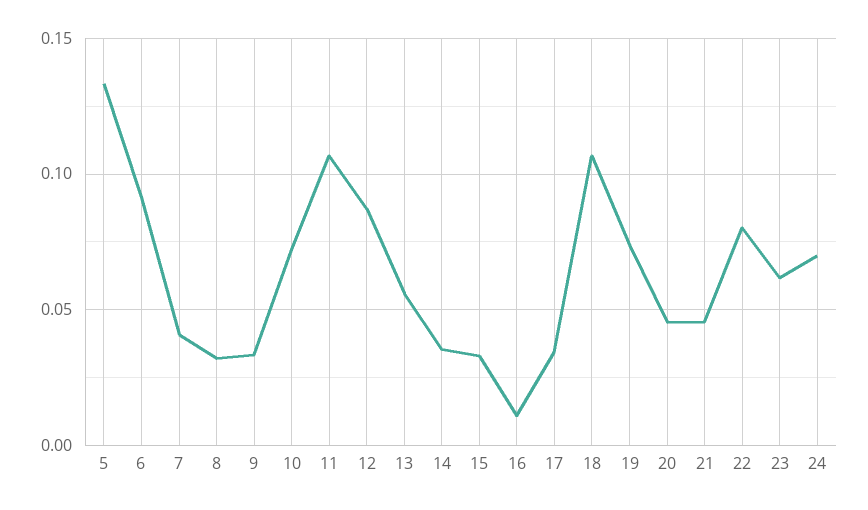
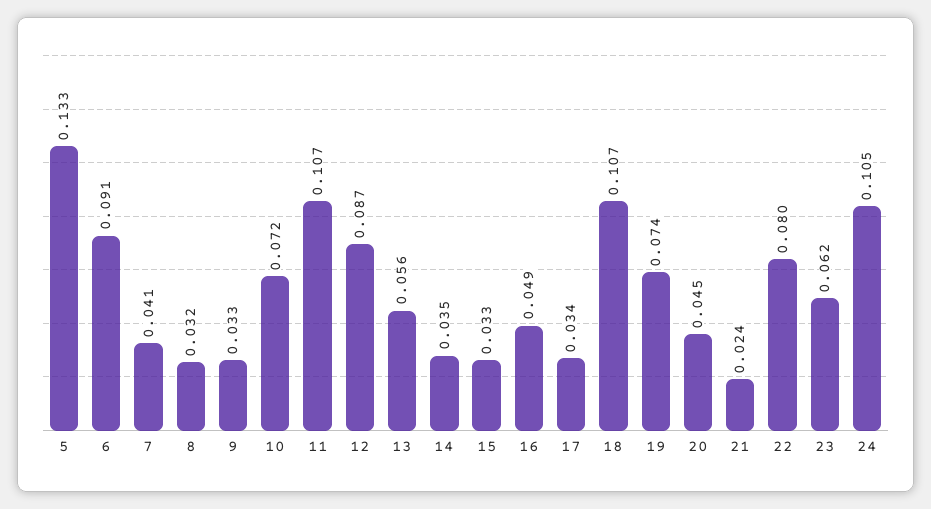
16: 0.01 -> 0.049
21: 0.045 -> 0.024
24: 0.07 -> 0.105

